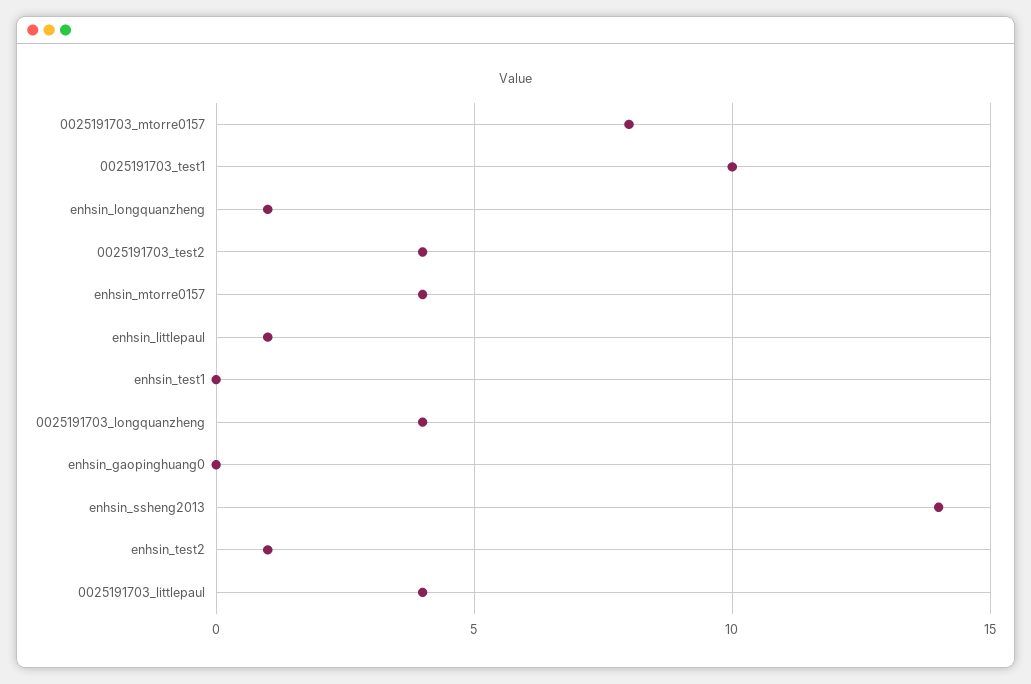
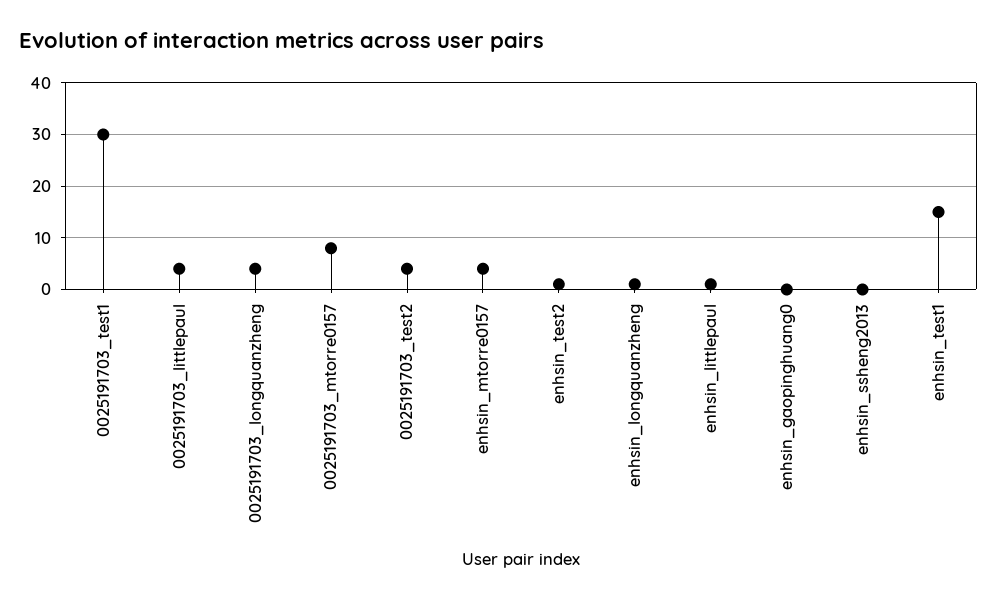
0025191703_test1: 10 -> 30
enhsin_test1: 0 -> 15
enhsin_ssheng2013: 14 -> 0

